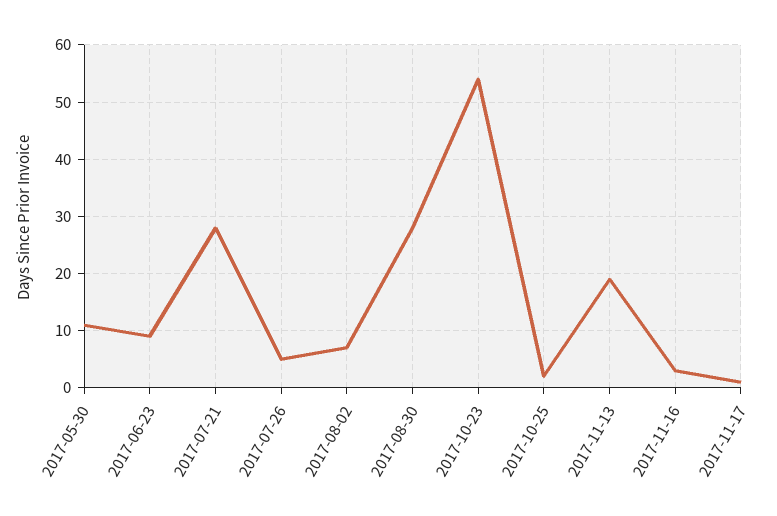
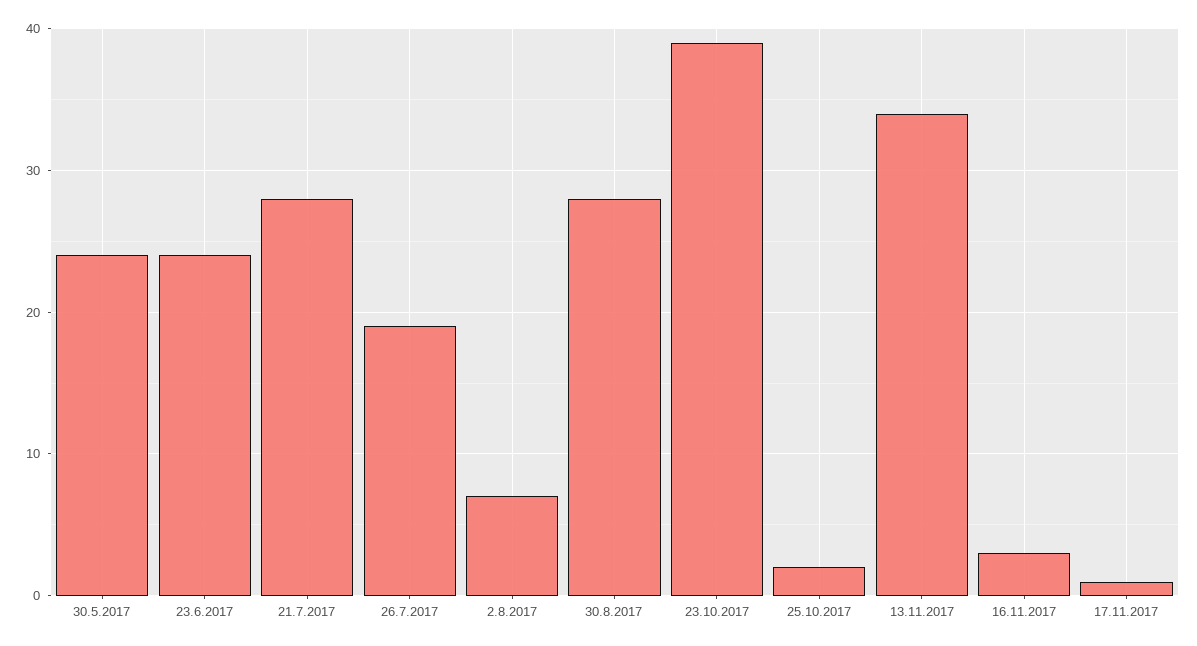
2017-05-30: 10 -> 24
2017-06-23: 10 -> 24
2017-07-26: 5 -> 19
2017-10-23: 55 -> 39
2017-11-13: 20 -> 34

